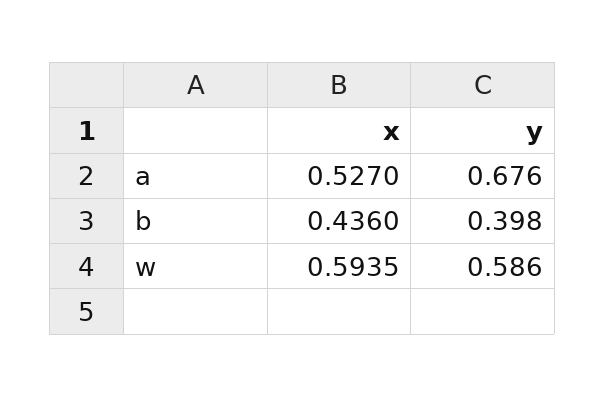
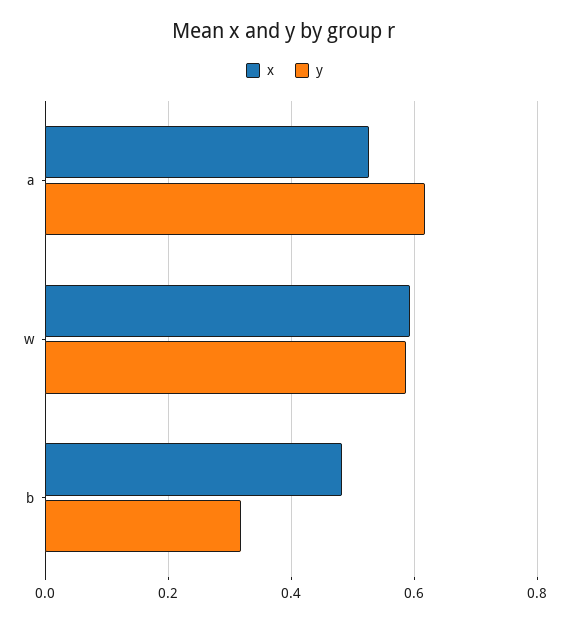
y, a: 0.676 -> 0.62
x, b: 0.436 -> 0.48
y, b: 0.398 -> 0.32

